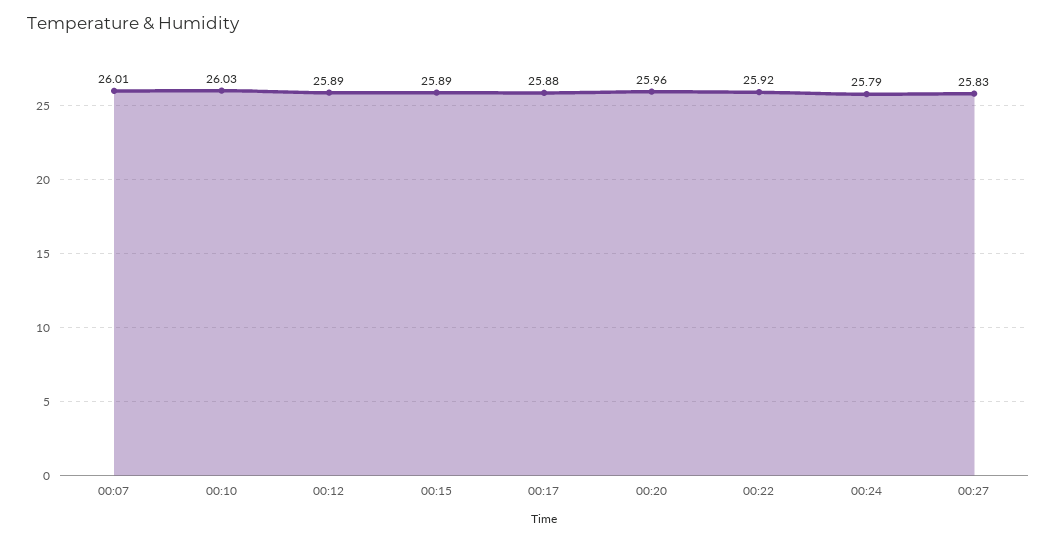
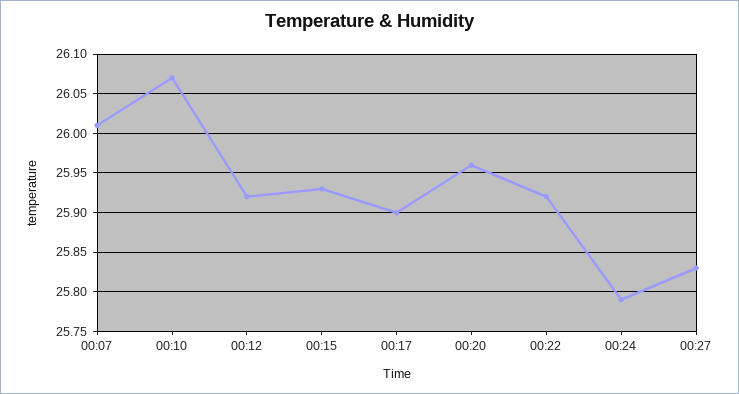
00:10: 26.03 -> 26.07
00:12: 25.89 -> 25.92
00:15: 25.89 -> 25.93
00:17: 25.88 -> 25.9

